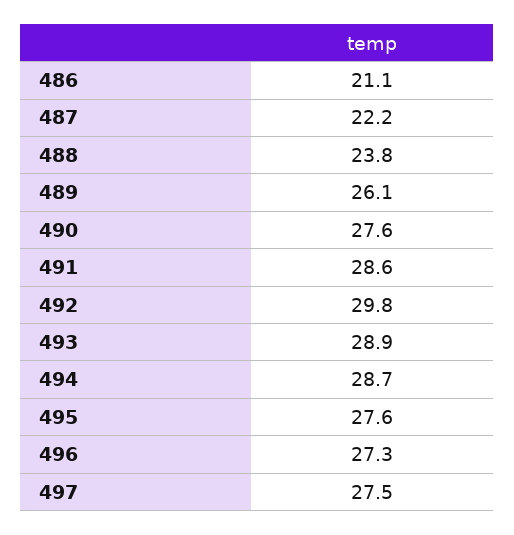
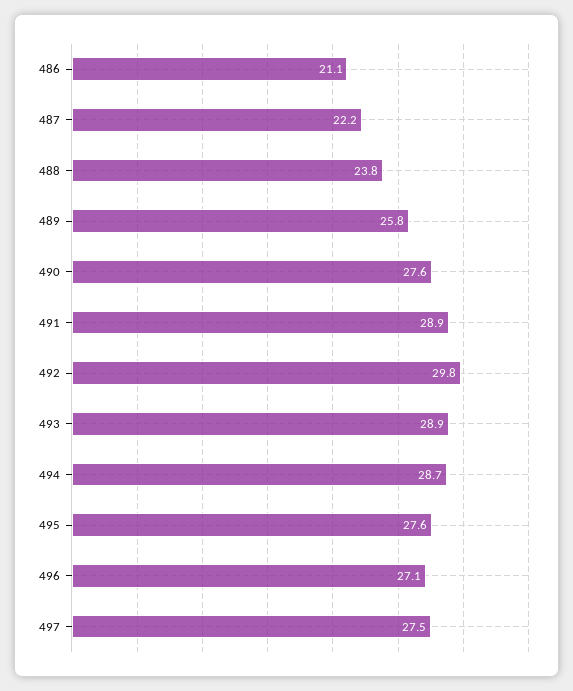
489: 26.1 -> 25.8
491: 28.6 -> 28.9
496: 27.3 -> 27.1

